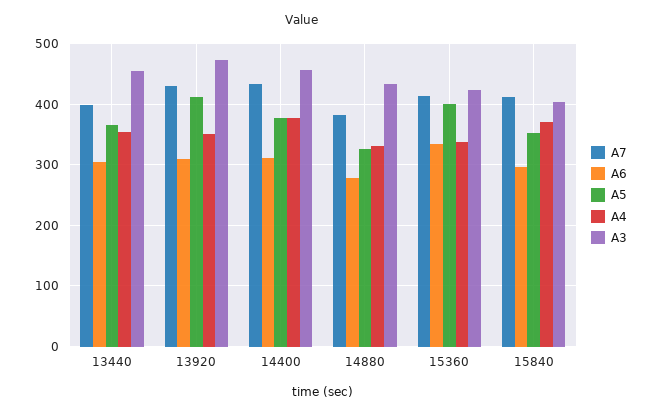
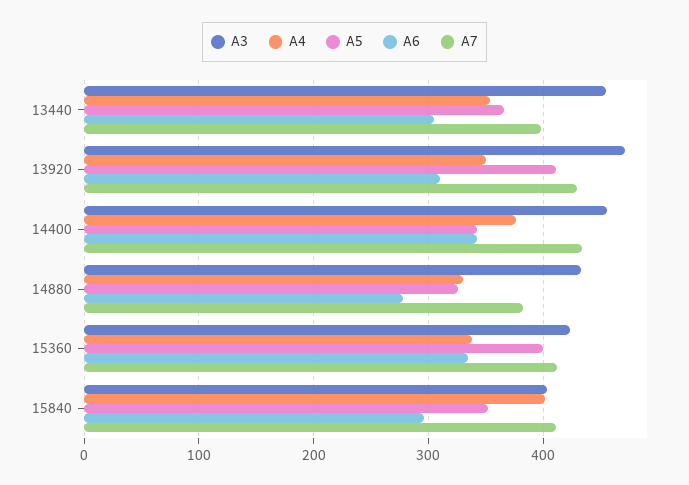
A6, 14400: 310 -> 340
A5, 14400: 380 -> 340
A4, 15840: 370 -> 400

